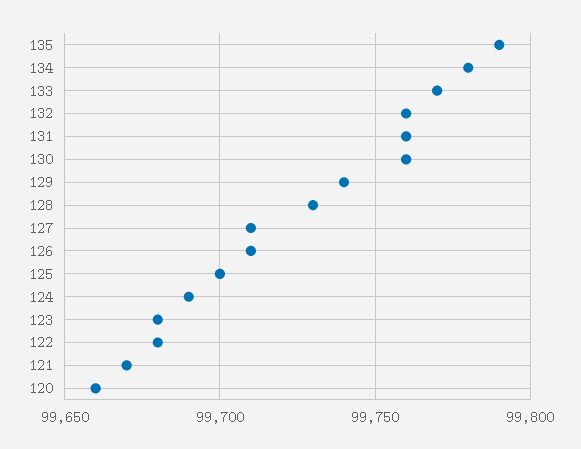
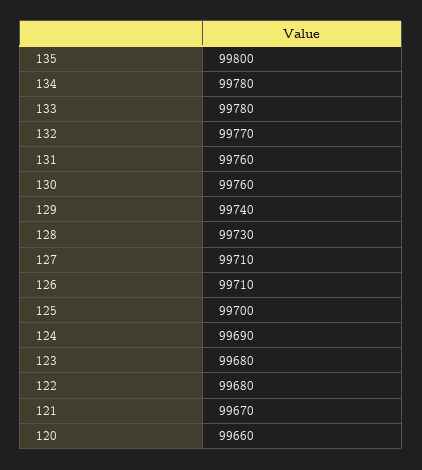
135: 99790 -> 99800
133: 99770 -> 99780
132: 99760 -> 99770

